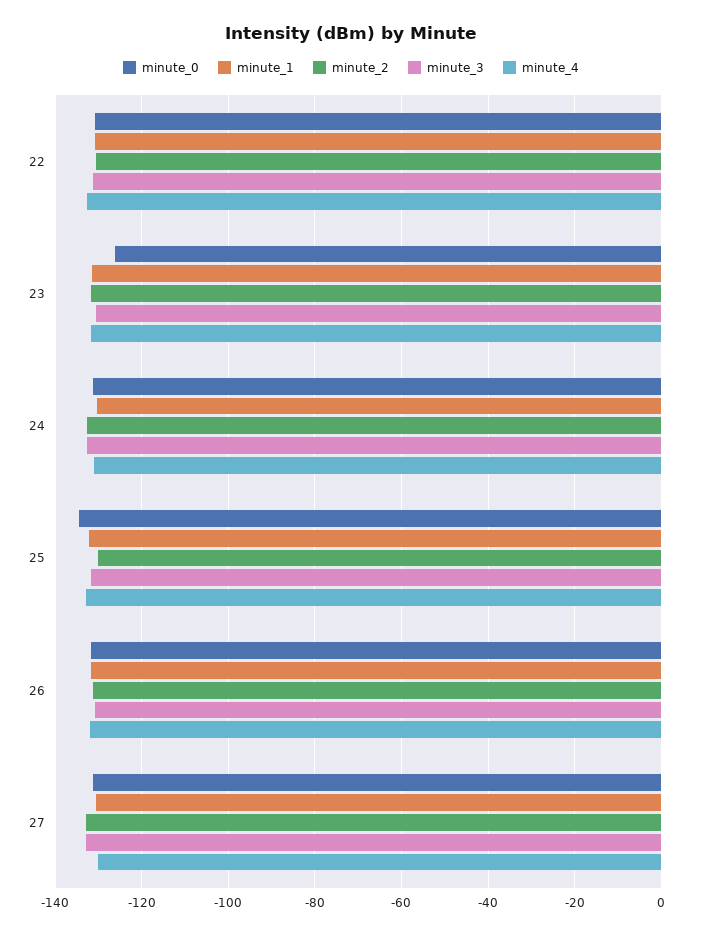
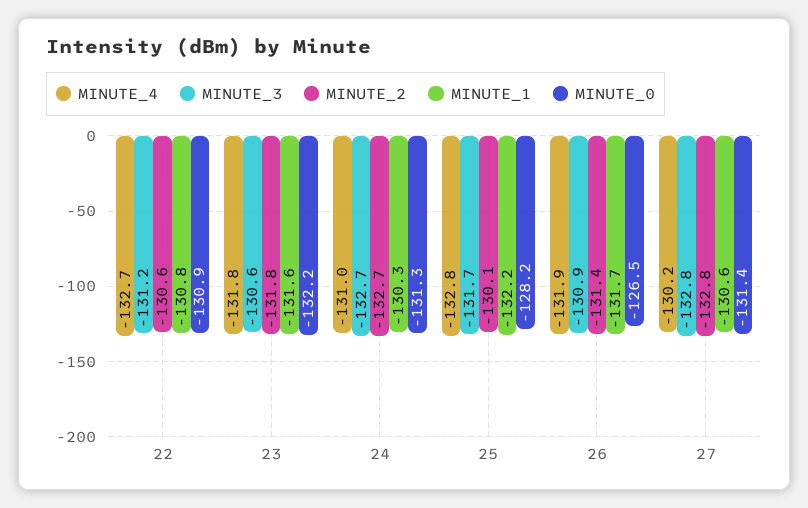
minute_0, 23: -126 -> -132.2
minute_0, 25: -134 -> -128.2
minute_0, 26: -132 -> -126.5

